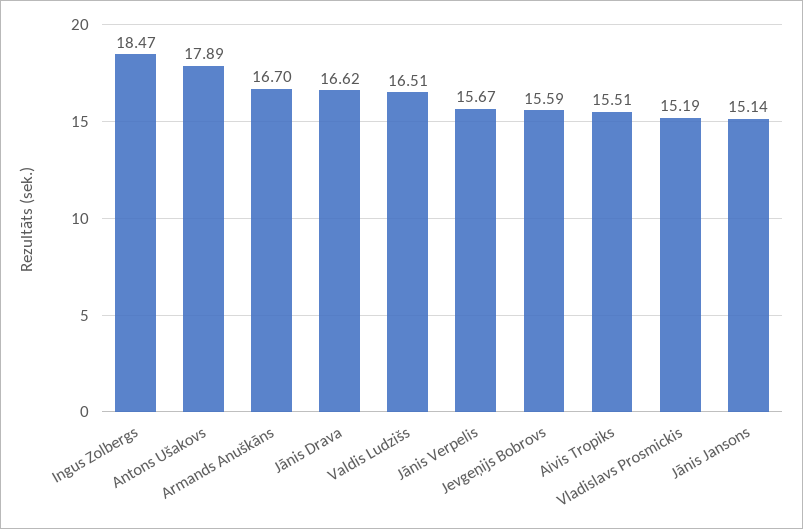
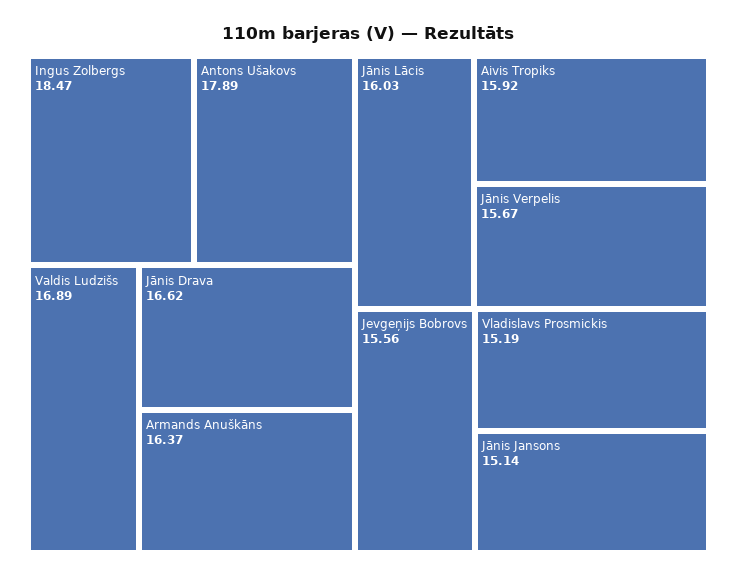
Armands Anuškāns: 16.7 -> 16.37
Valdis Ludzišs: 16.51 -> 16.89
Jevgeņijs Bobrovs: 15.59 -> 15.56
Aivis Tropiks: 15.51 -> 15.92
Jānis Lācis: none -> 16.03

